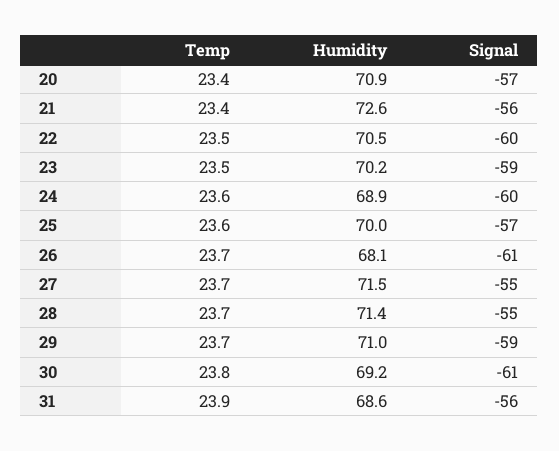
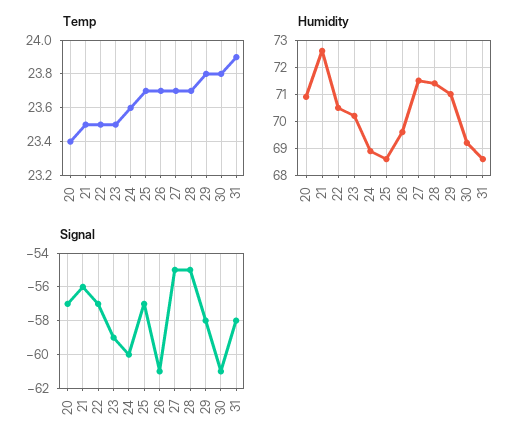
Temp, 21: 23.4 -> 23.5
Signal, 22: -60 -> -57
Temp, 25: 23.6 -> 23.7
Humidity, 25: 70 -> 68.5
Humidity, 26: 68.1 -> 69.5
Temp, 29: 23.7 -> 23.8
Signal, 29: -59 -> -58
Signal, 31: -56 -> -58

